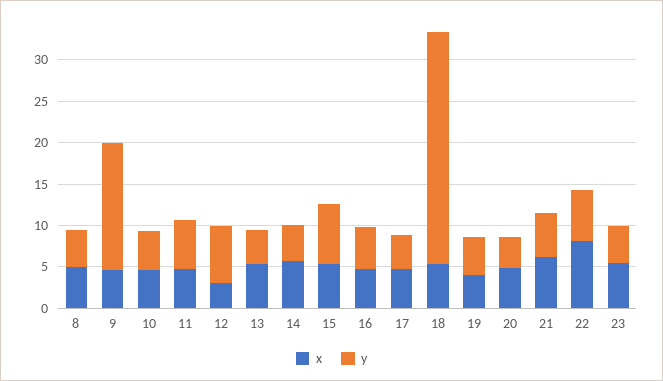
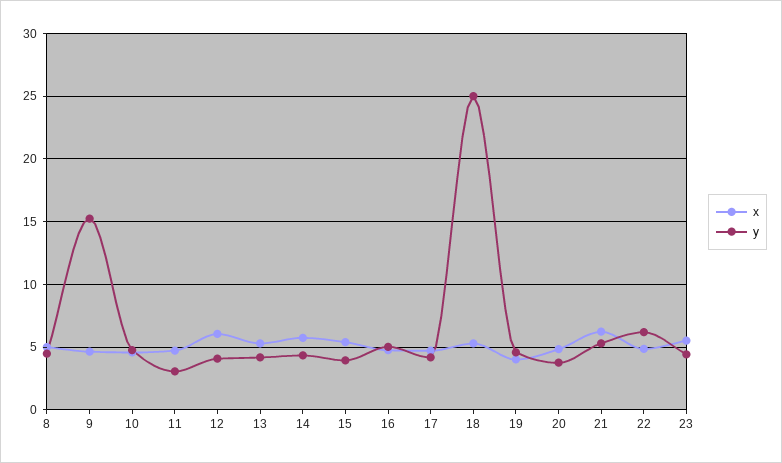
y, 11: 6 -> 3
x, 12: 3 -> 6
y, 12: 7 -> 4
y, 15: 7 -> 4
y, 18: 28 -> 25
x, 22: 8 -> 5

